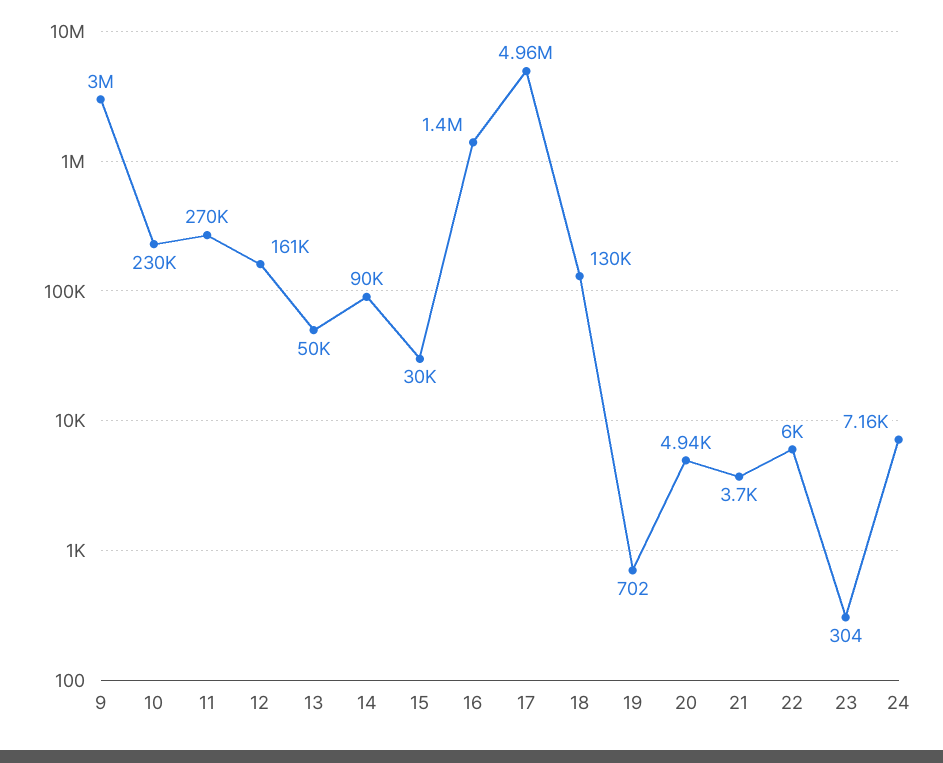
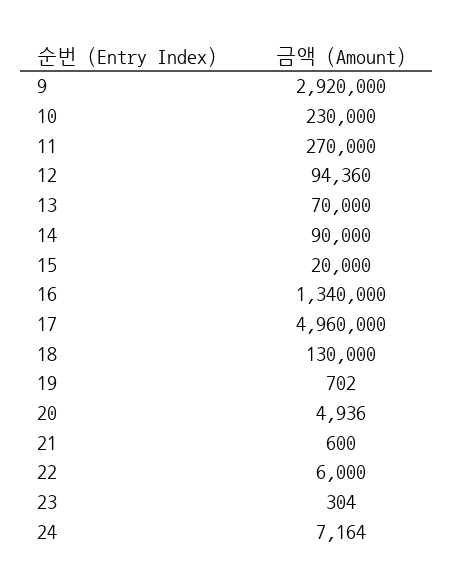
9: 3000000 -> 2920000
12: 161000 -> 94360
13: 50000 -> 70000
15: 30000 -> 20000
16: 1400000 -> 1340000
21: 3700 -> 600

